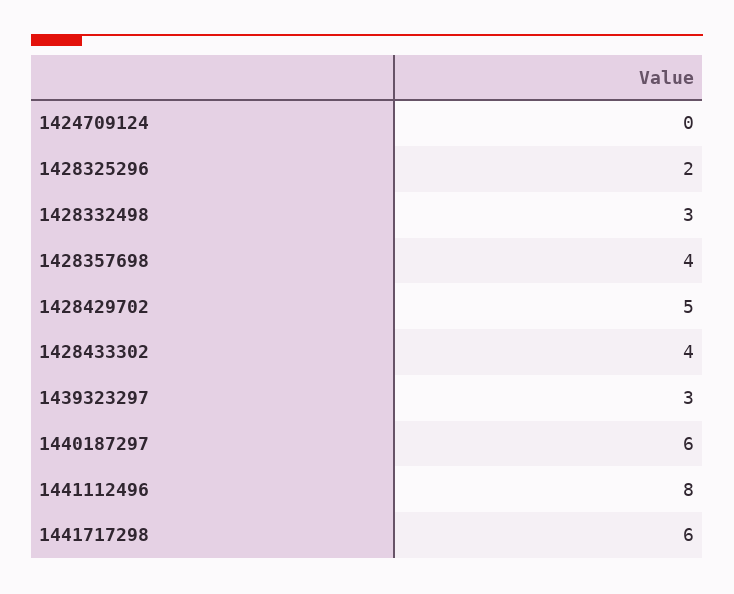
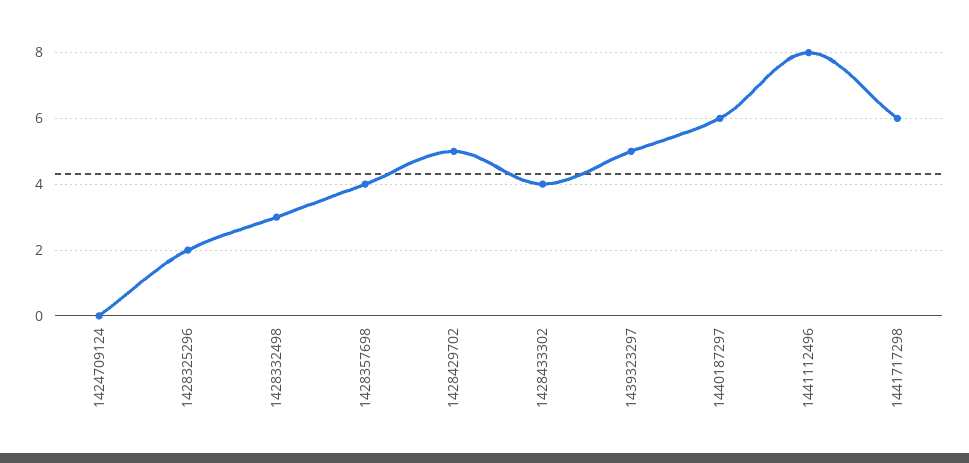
1439323297: 3 -> 5

